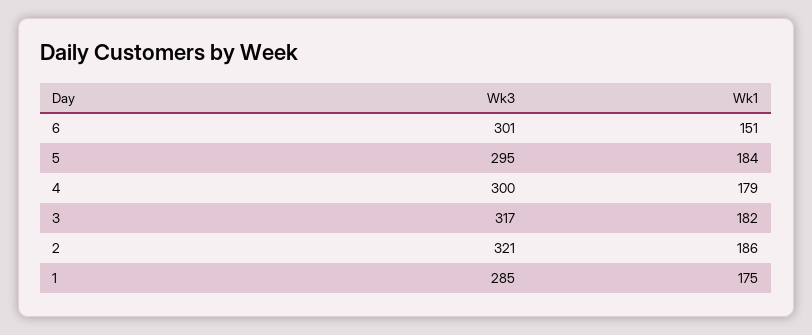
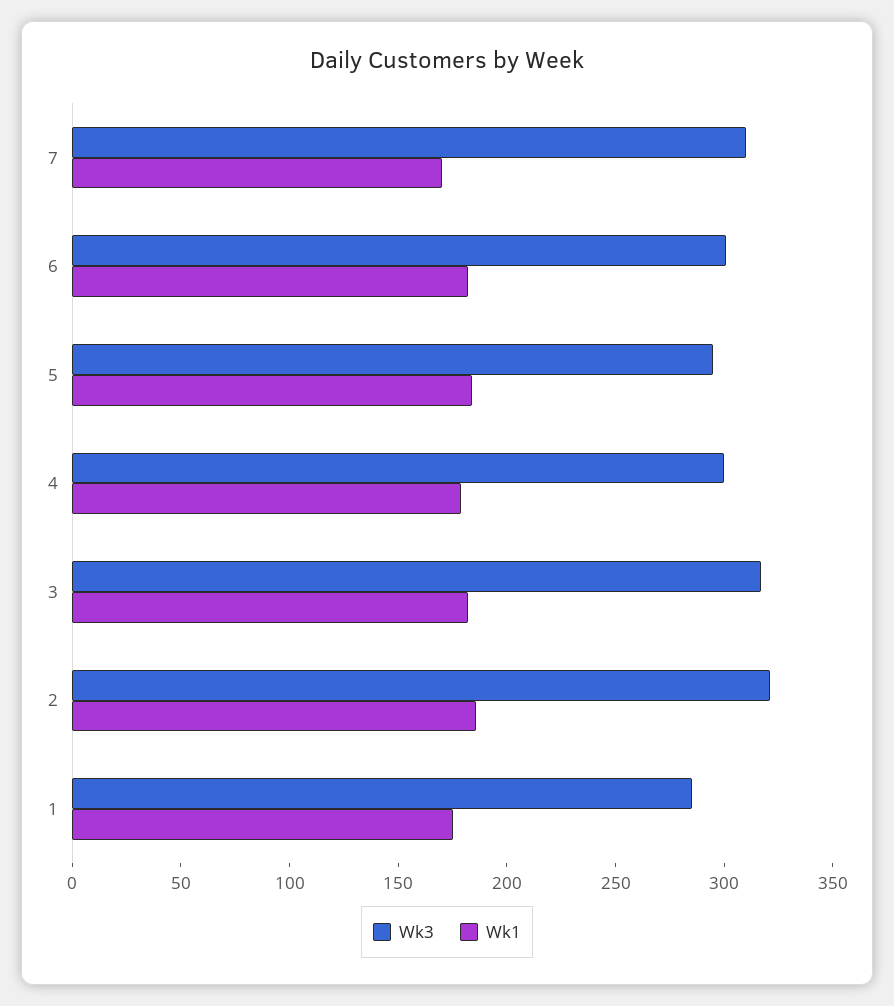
Wk1, 6: 151 -> 180
Wk3, 7: none -> 310
Wk1, 7: none -> 170

